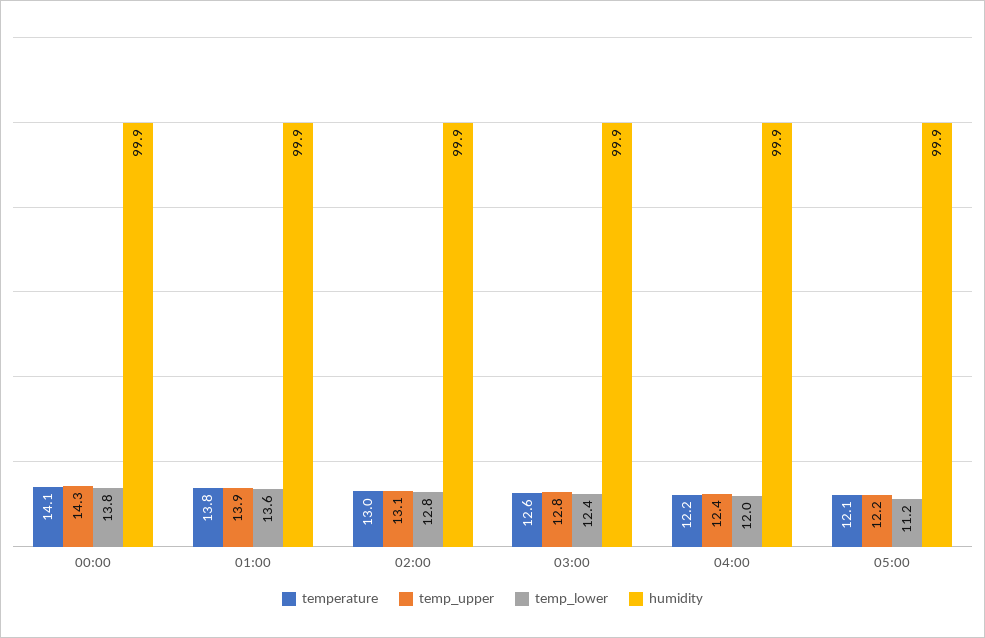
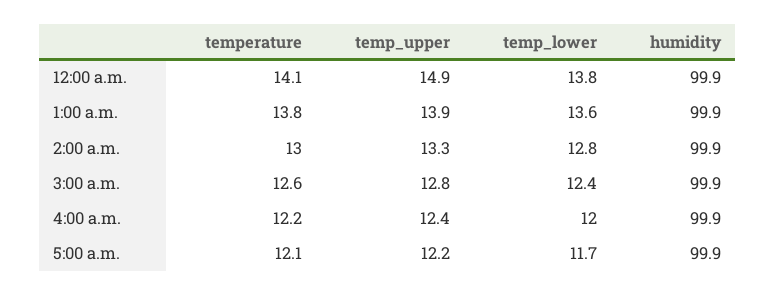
temp_upper, 00:00: 14.3 -> 14.9
temp_upper, 02:00: 13.1 -> 13.3
temp_lower, 05:00: 11.2 -> 11.7

